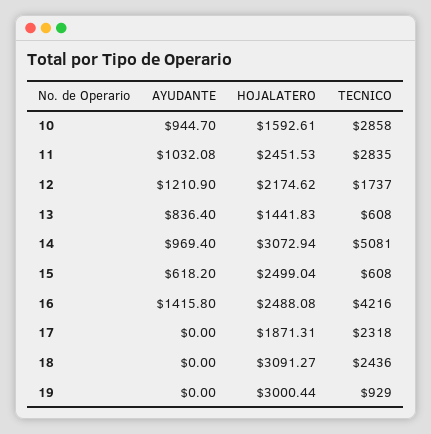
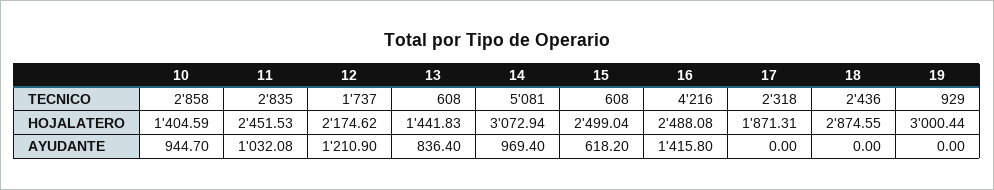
HOJALATERO, 10: 1592.61 -> 1404.59
HOJALATERO, 18: 3091.27 -> 2874.55

